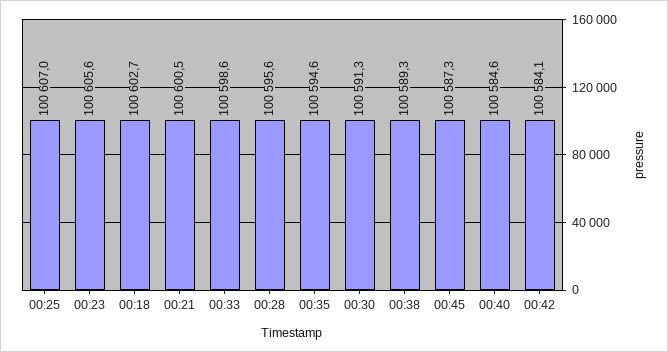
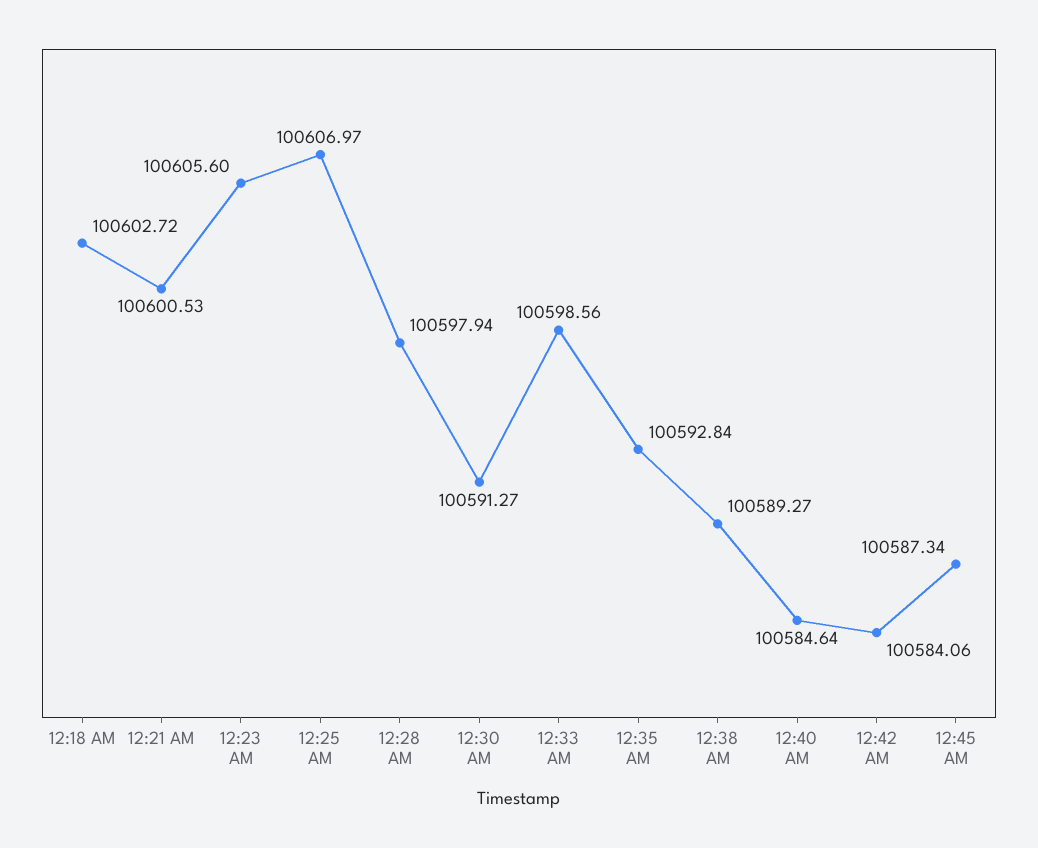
00:28: 100595.6 -> 100597.94
00:35: 100594.6 -> 100592.84

